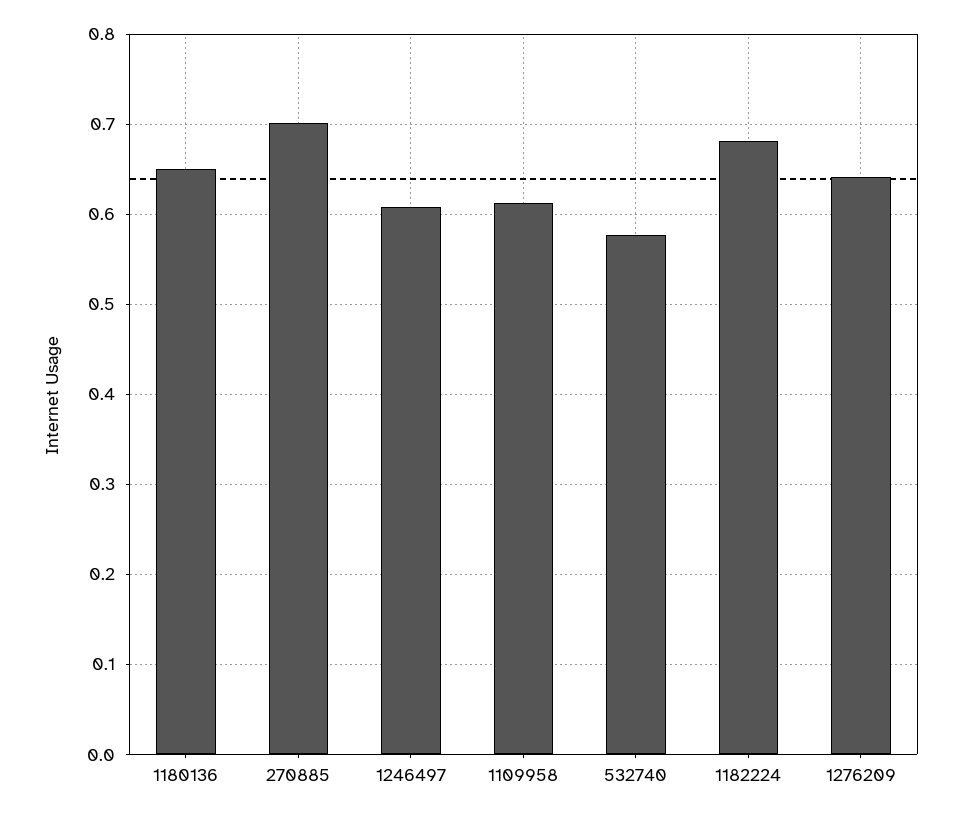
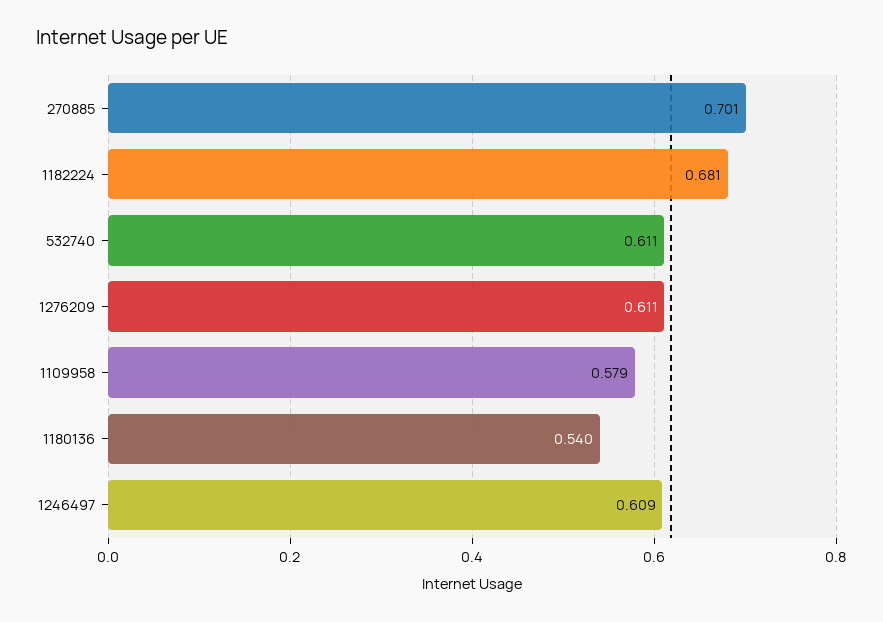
1180136: 0.65 -> 0.54
1109958: 0.61 -> 0.579
532740: 0.58 -> 0.611
1276209: 0.64 -> 0.611

